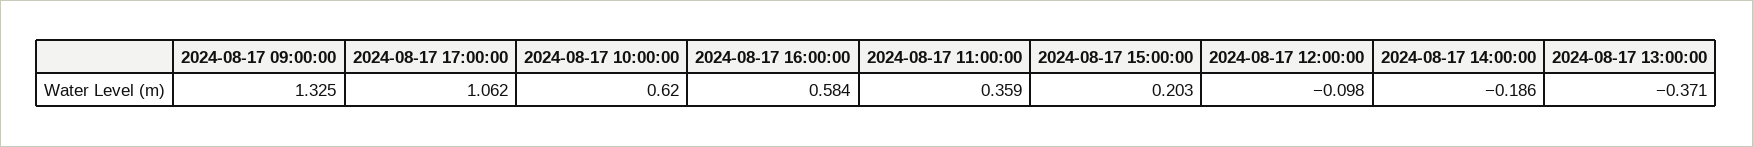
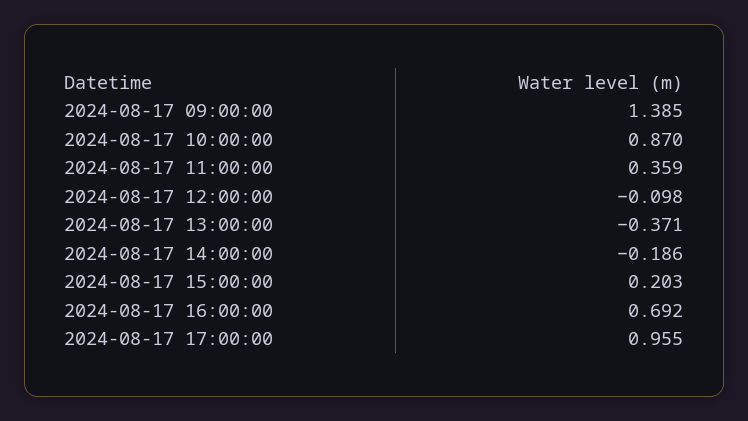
2024-08-17 09:00:00: 1.325 -> 1.385
2024-08-17 17:00:00: 1.062 -> 0.955
2024-08-17 10:00:00: 0.62 -> 0.87
2024-08-17 16:00:00: 0.584 -> 0.692

